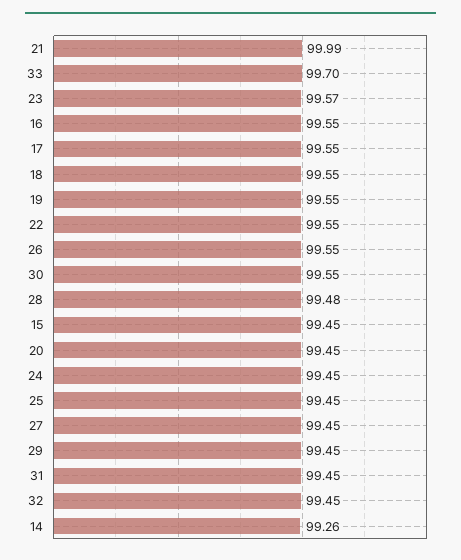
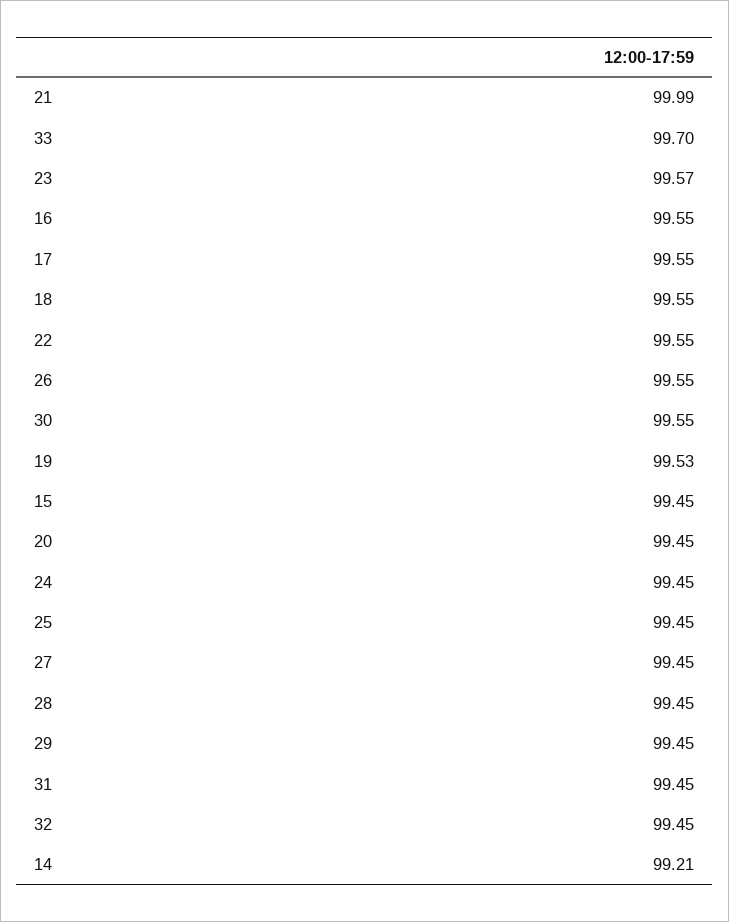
19: 99.55 -> 99.53
28: 99.48 -> 99.45
14: 99.26 -> 99.21

